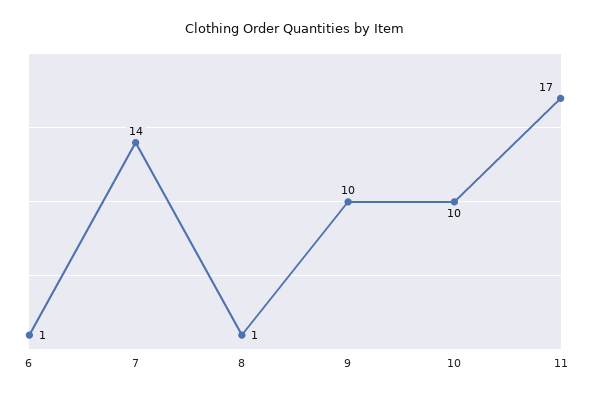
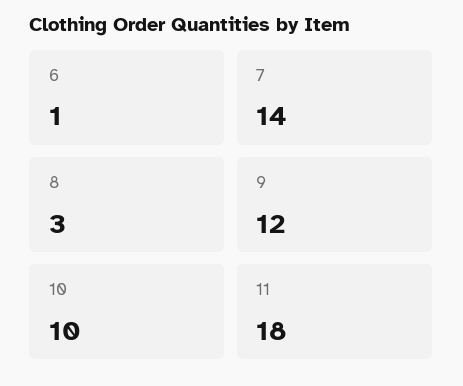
8: 1 -> 3
9: 10 -> 12
11: 17 -> 18

